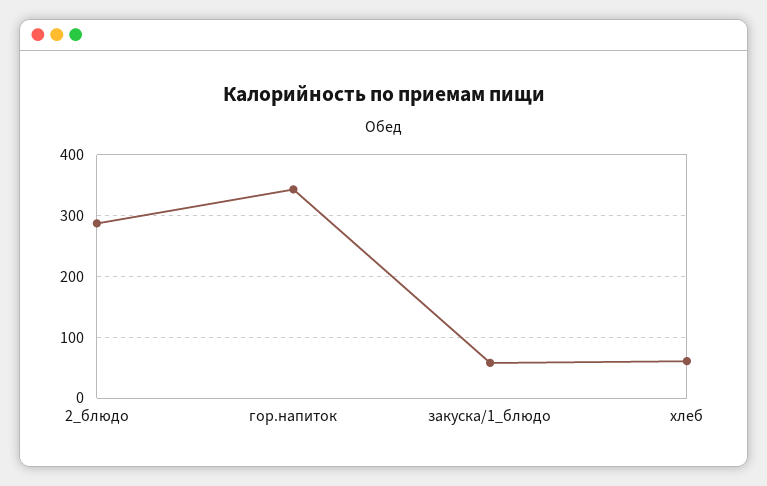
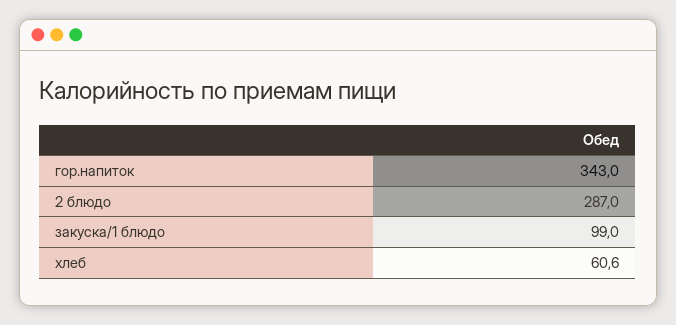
закуска/1_блюдо: 60 -> 99

